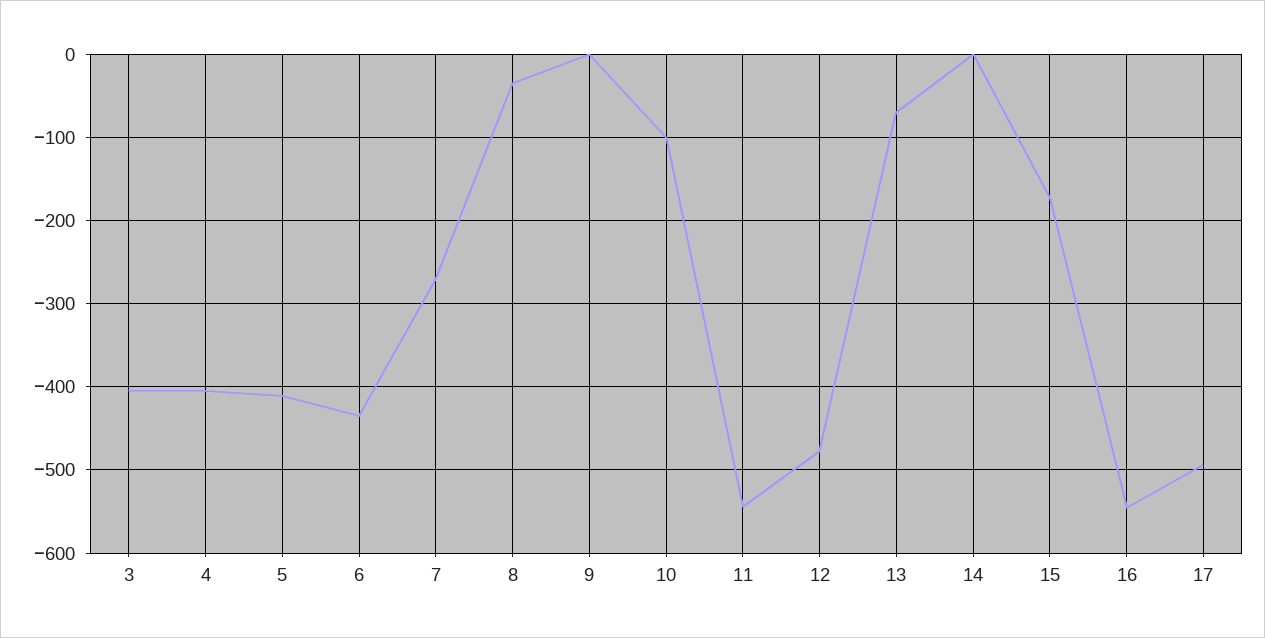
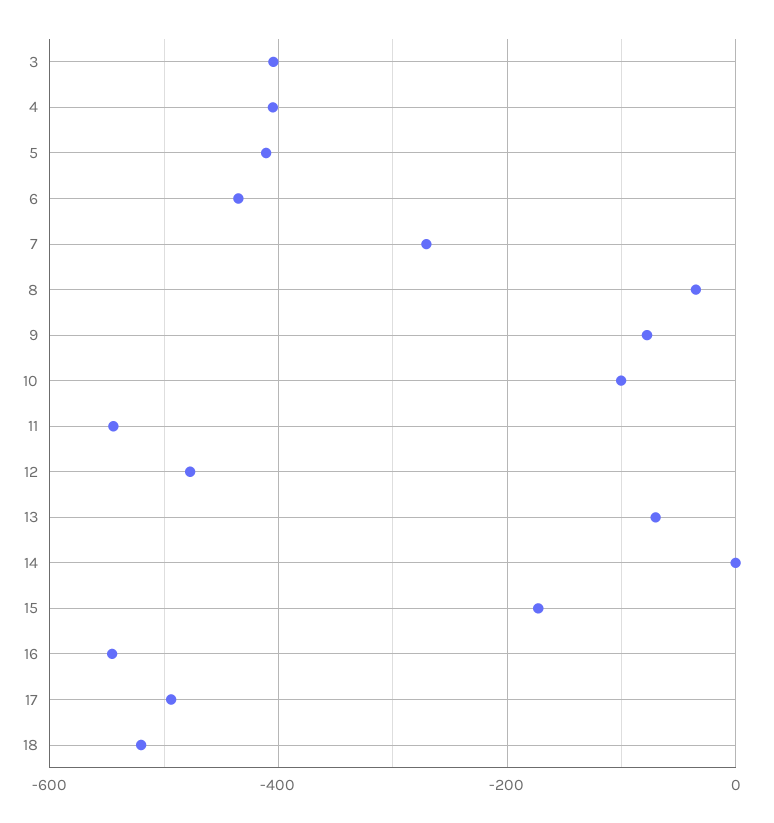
9: 0 -> -80
18: none -> -520

